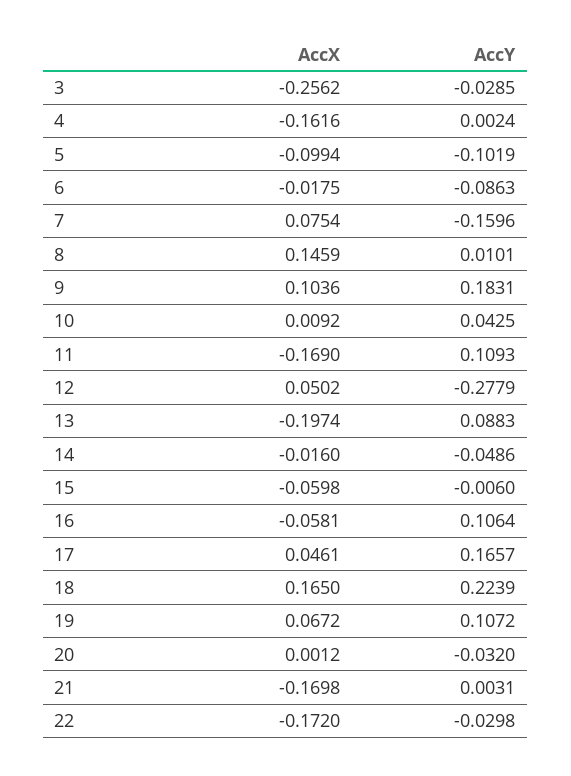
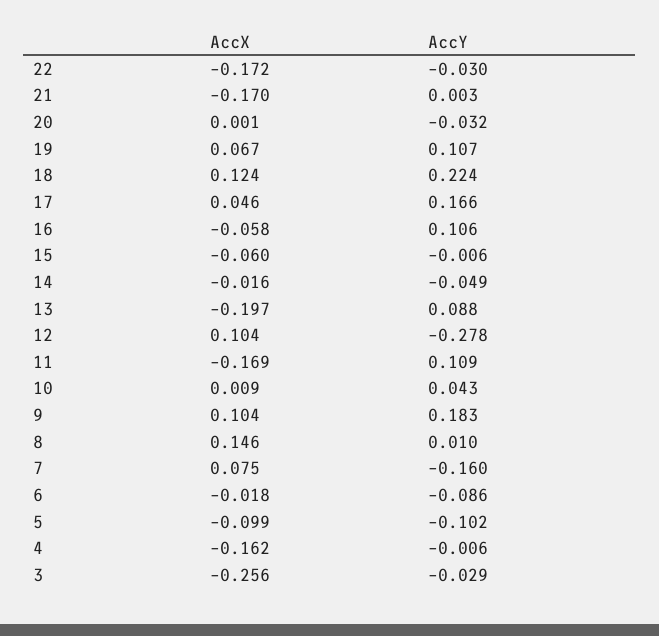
AccY, 4: 0.0024 -> -0.006
AccX, 12: 0.0502 -> 0.104
AccX, 18: 0.165 -> 0.124

